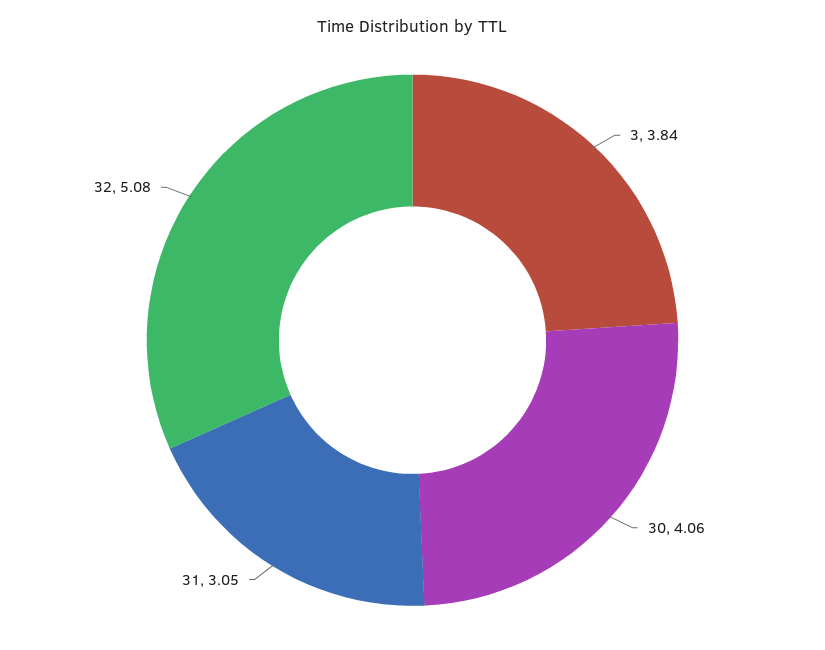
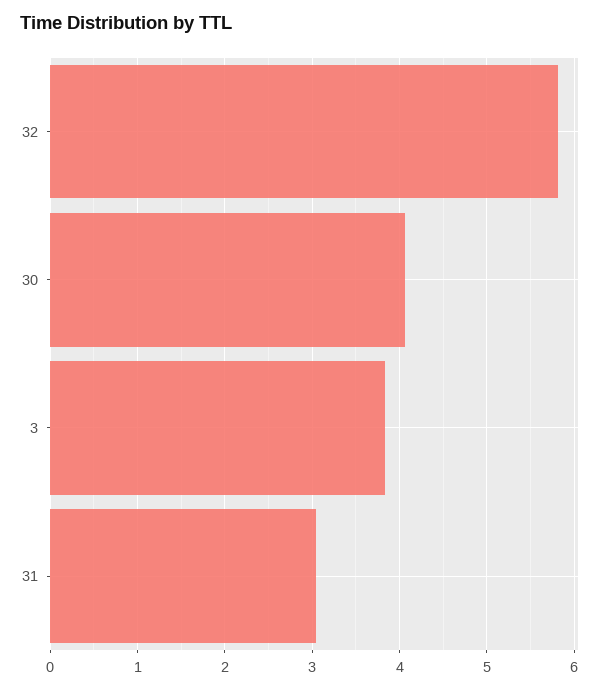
32: 5.08 -> 5.8

